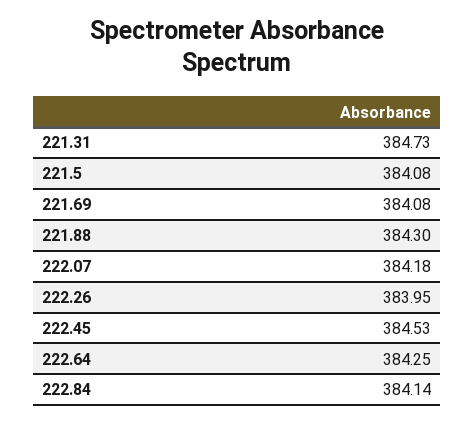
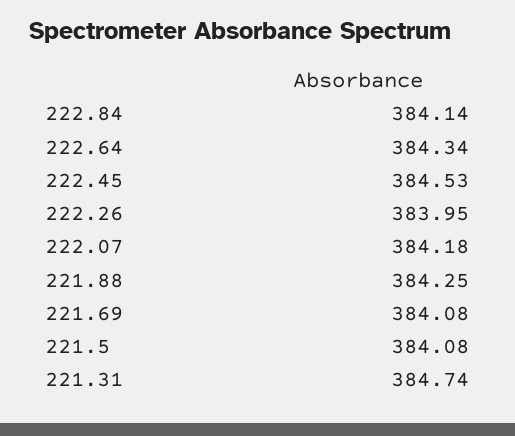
221.31: 384.73 -> 384.74
221.88: 384.3 -> 384.25
222.64: 384.25 -> 384.34

